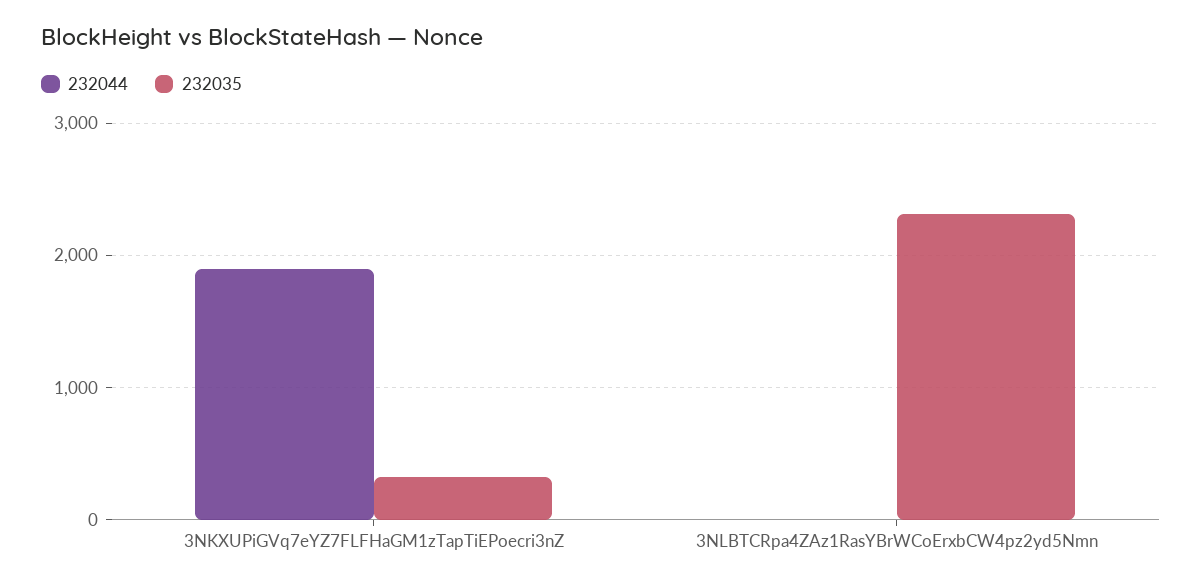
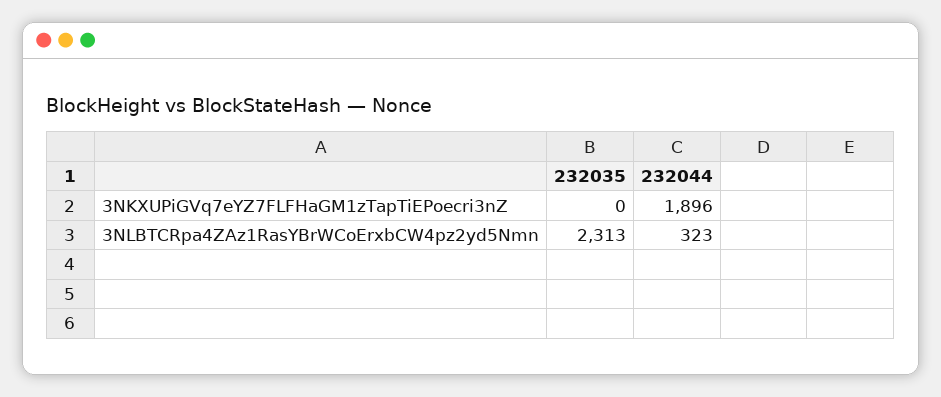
232035, 3NKXUPiGVq7eYZ7FLFHaGM1zTapTiEPoecri3nZ: 300 -> 0
232044, 3NLBTCRpa4ZAz1RasYBrWCoErxbCW4pz2yd5Nmn: 0 -> 323

